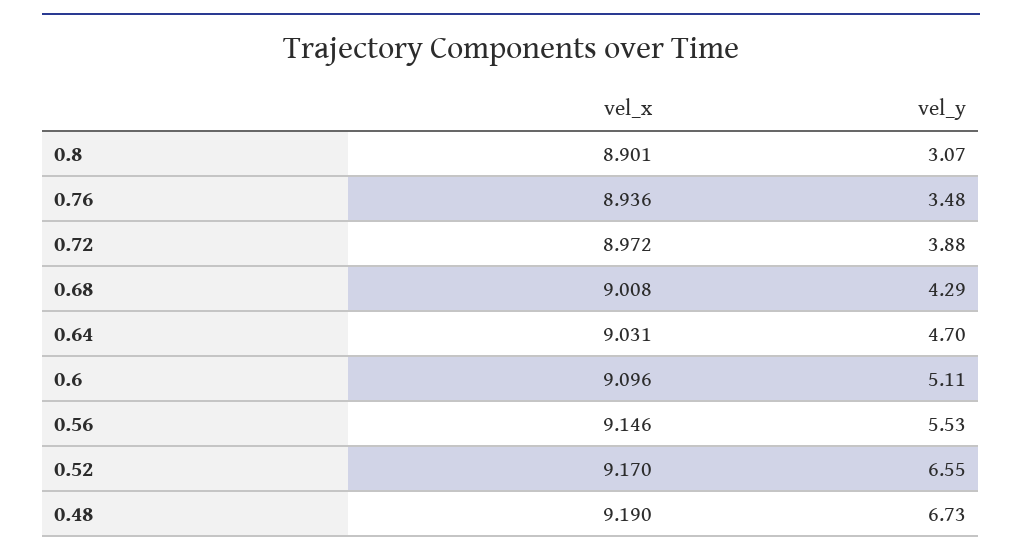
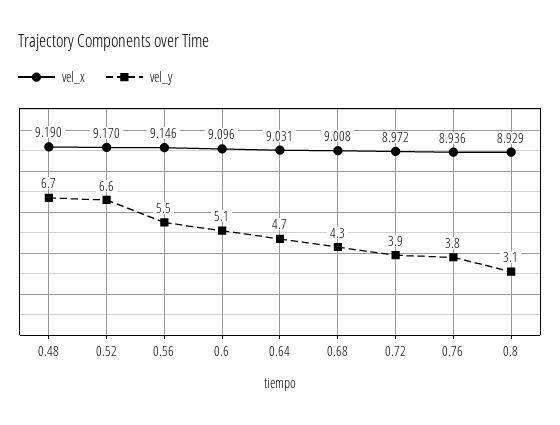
vel_x, 0.8: 8.901 -> 8.929
vel_y, 0.76: 3.48 -> 3.8

